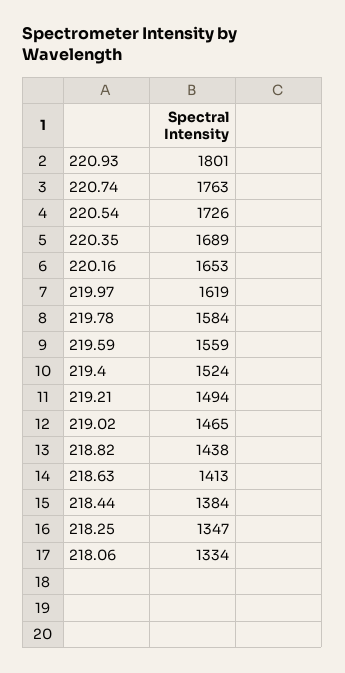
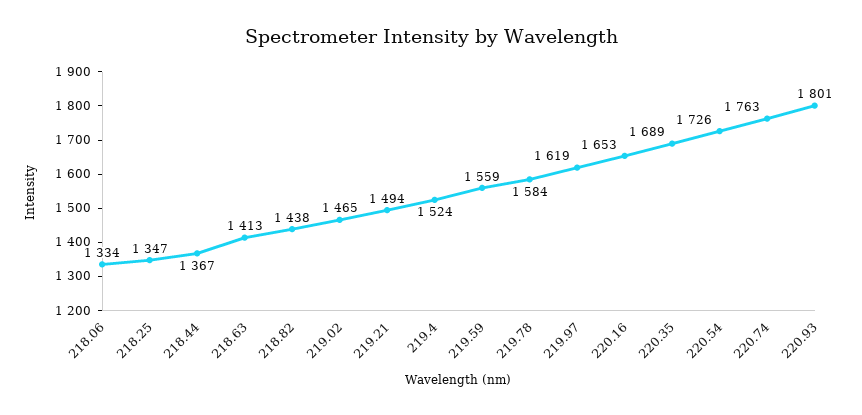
218.44: 1384 -> 1367

